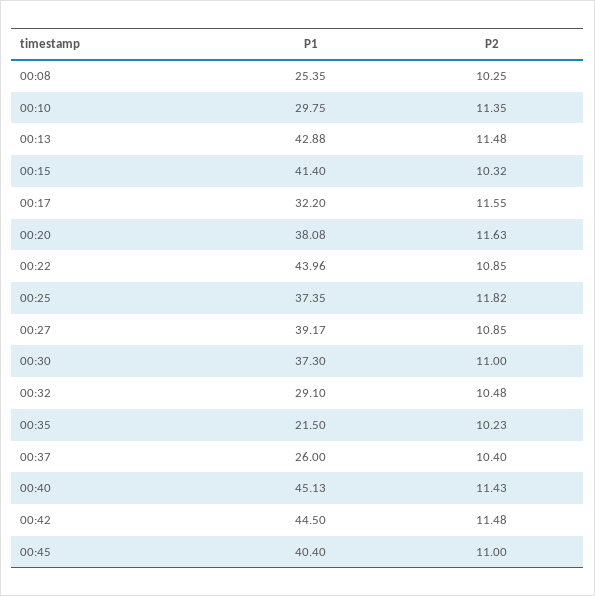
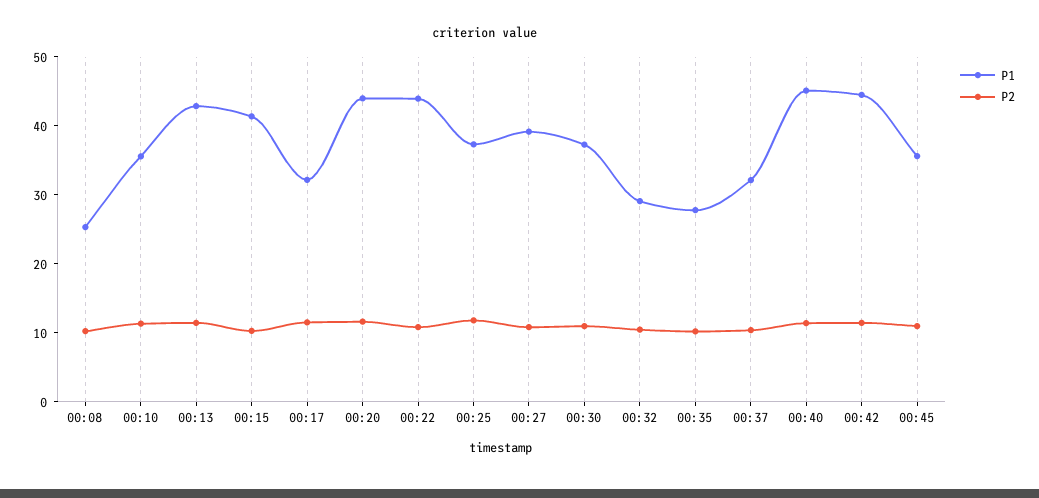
P1, 00:10: 29.75 -> 36
P1, 00:20: 38.08 -> 44
P1, 00:35: 21.5 -> 28
P1, 00:37: 26 -> 32
P1, 00:45: 40.4 -> 36

